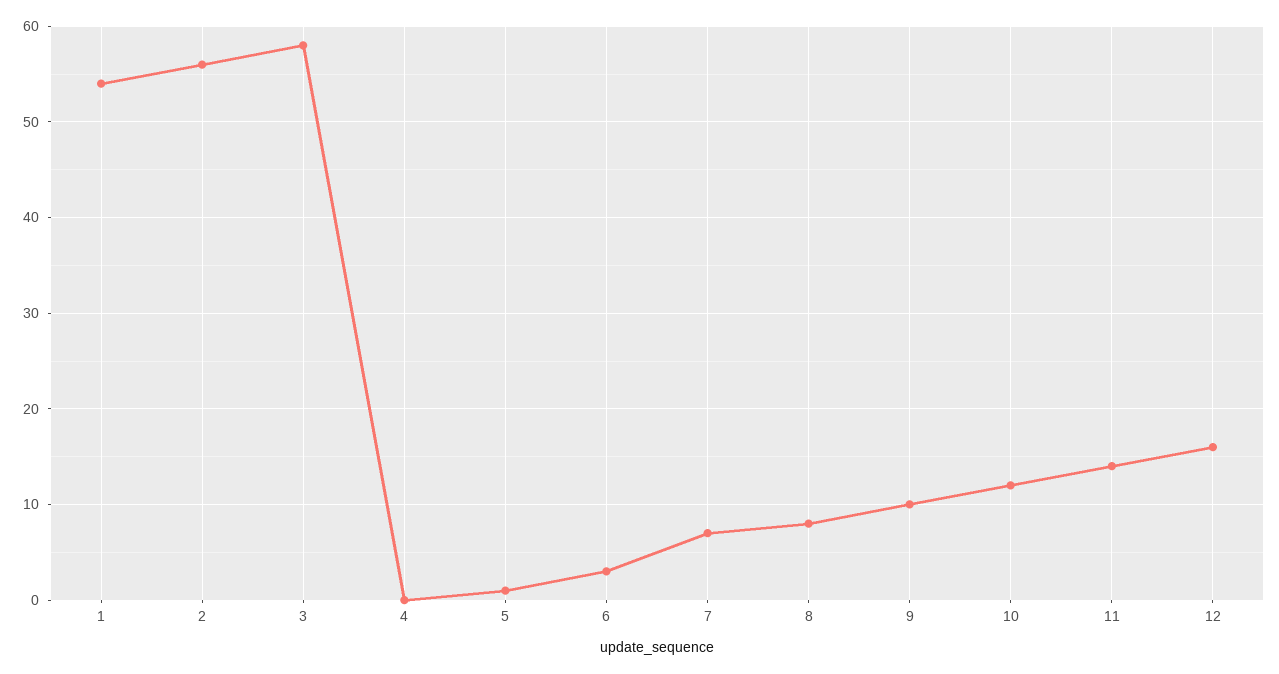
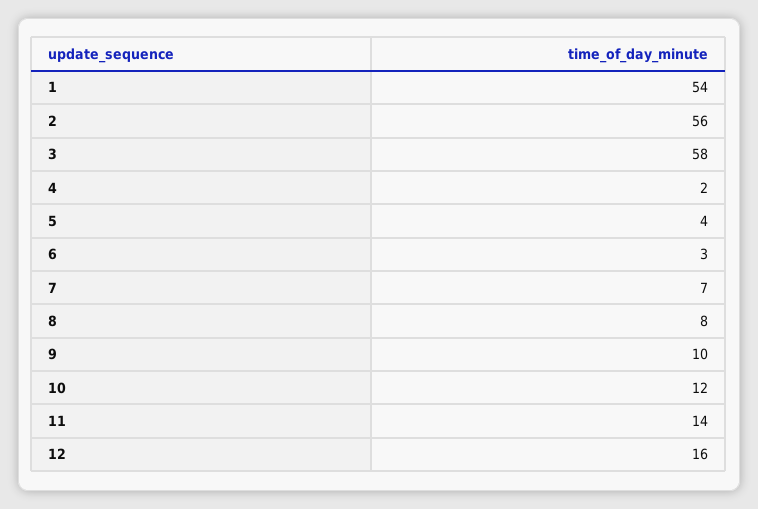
4: 0 -> 2
5: 1 -> 4

